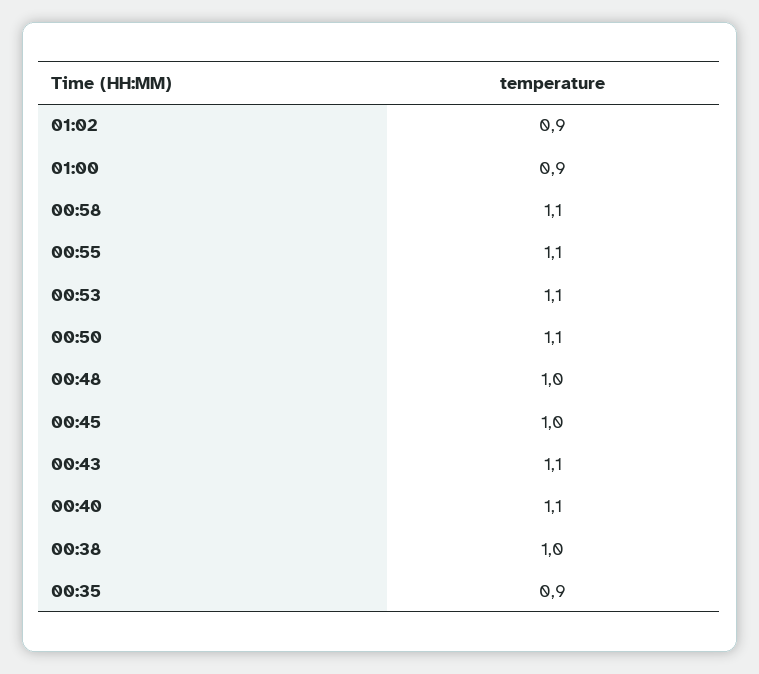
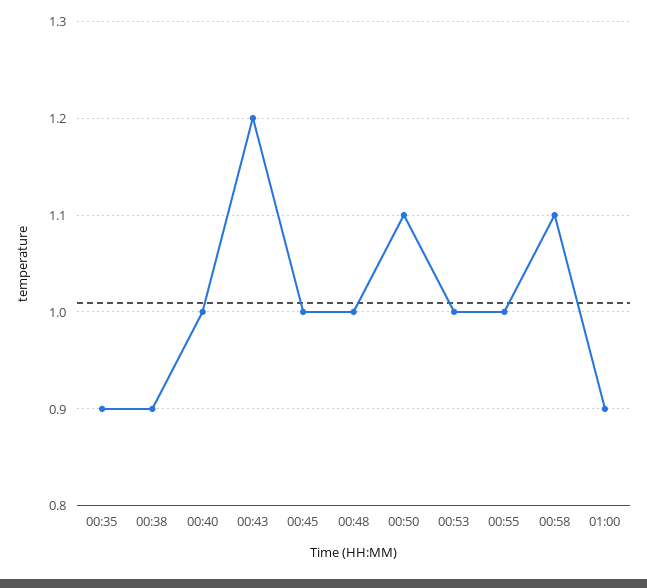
01:02: 0.9 -> none
00:55: 1.1 -> 1
00:53: 1.1 -> 1
00:43: 1.1 -> 1.2
00:40: 1.1 -> 1
00:38: 1 -> 0.9

